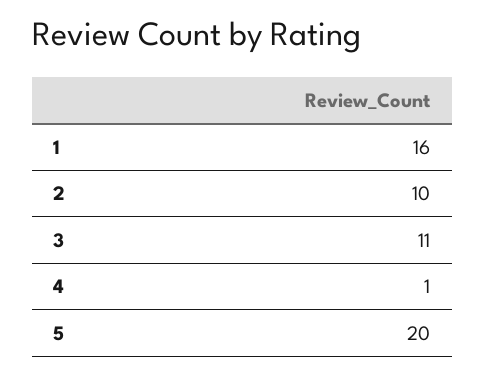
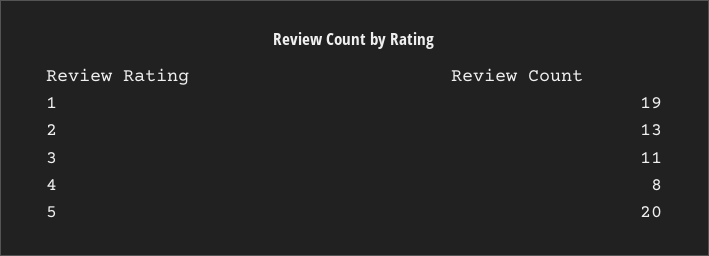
1: 16 -> 19
2: 10 -> 13
4: 1 -> 8

